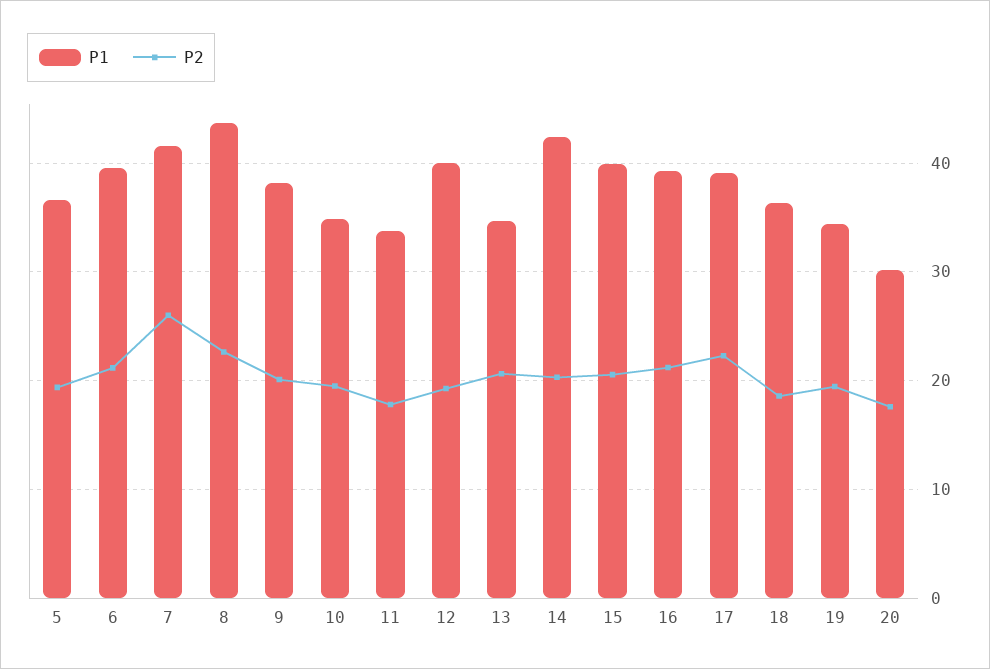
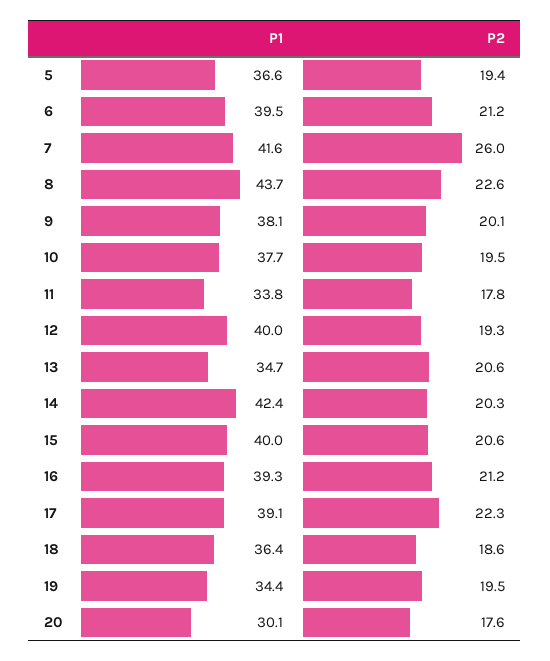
P1, 10: 35 -> 37.7

